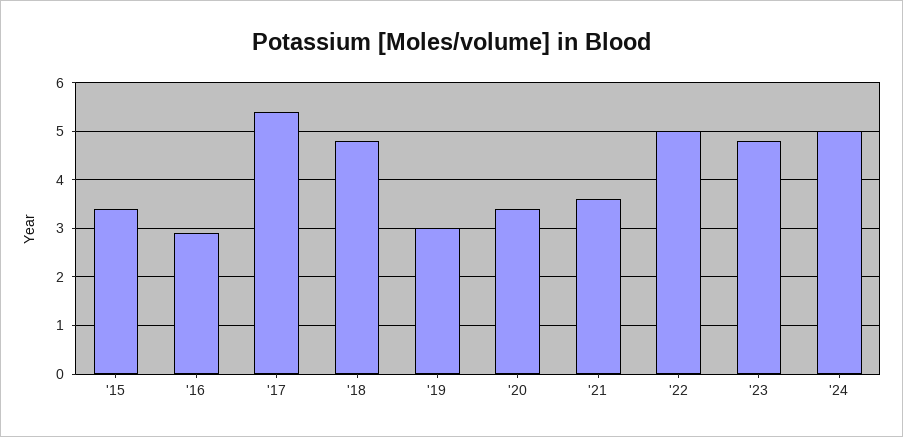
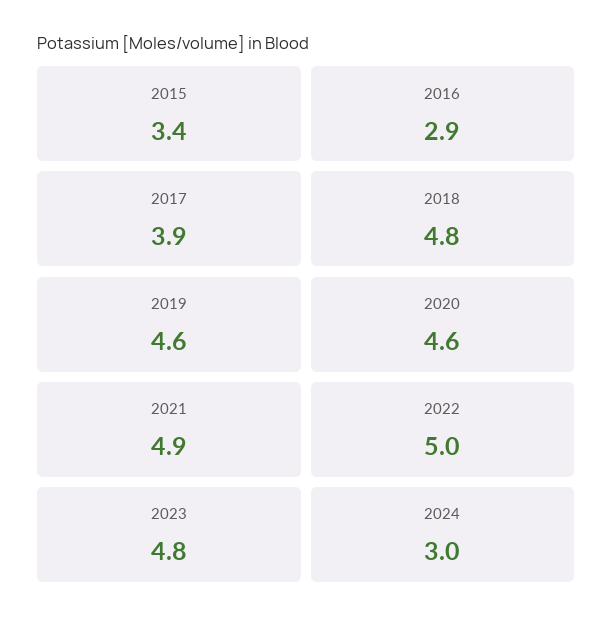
'17: 5.5 -> 3.9
'19: 3 -> 4.6
'20: 3.5 -> 4.6
'21: 3.5 -> 4.9
'24: 5 -> 3

